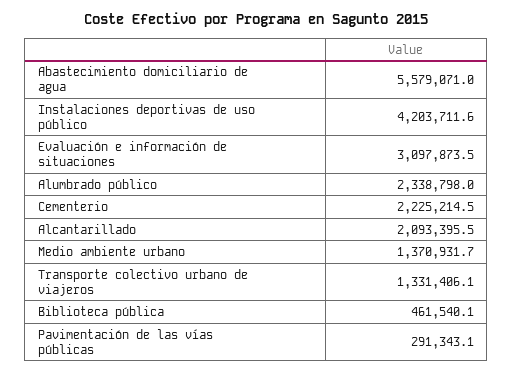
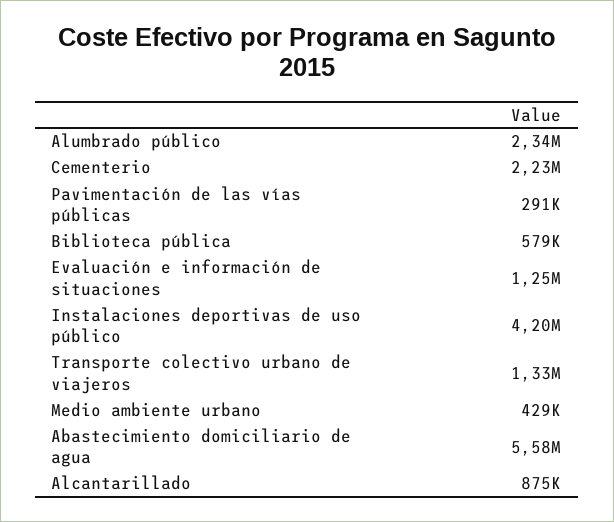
Evaluación e información de situaciones: 3097873.5 -> 1250000
Alcantarillado: 2093395.5 -> 875000
Medio ambiente urbano: 1370931.7 -> 429000
Biblioteca pública: 461540.1 -> 579000

